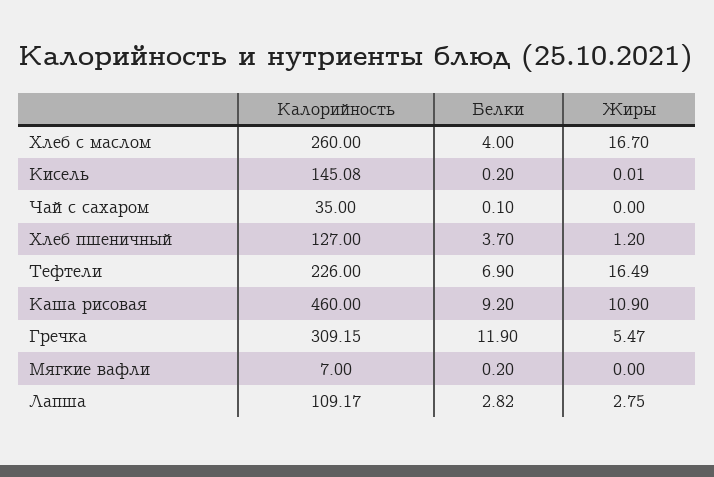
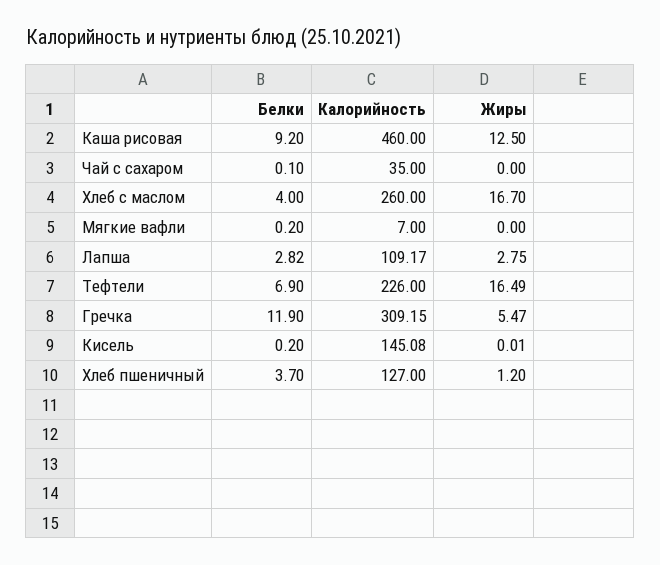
Жиры, Каша рисовая: 10.9 -> 12.5

